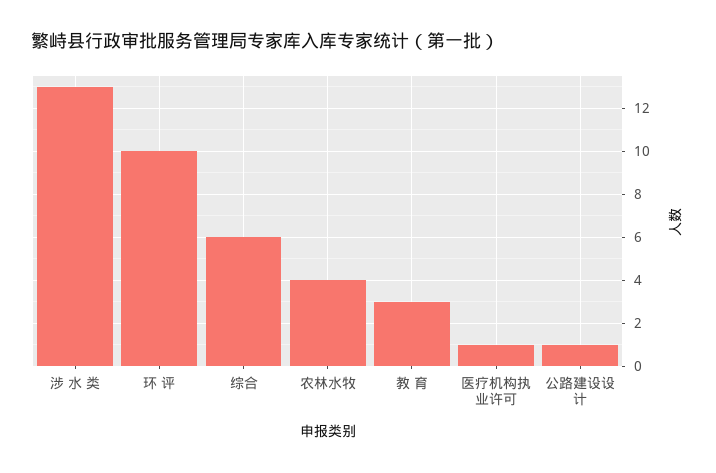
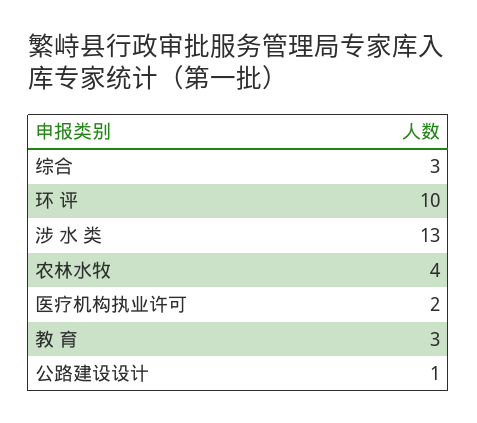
综合: 6 -> 3
医疗机构执业许可: 1 -> 2

